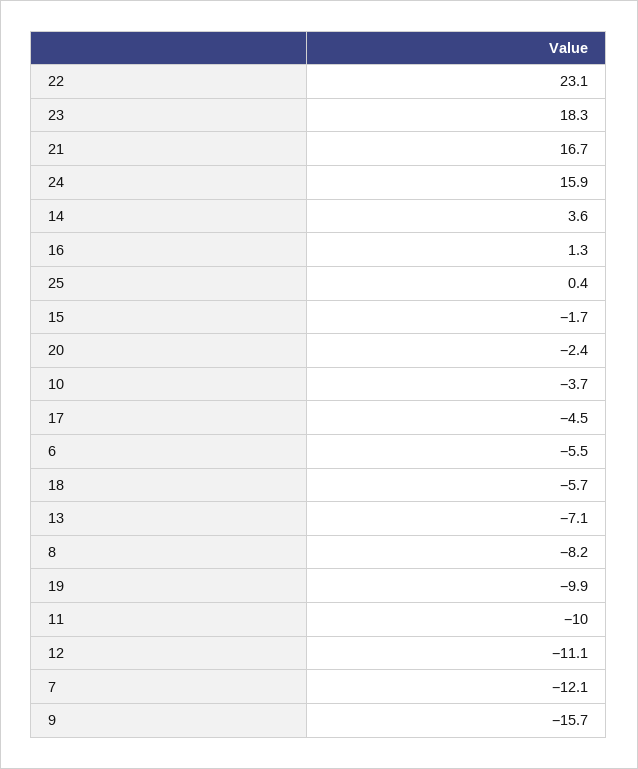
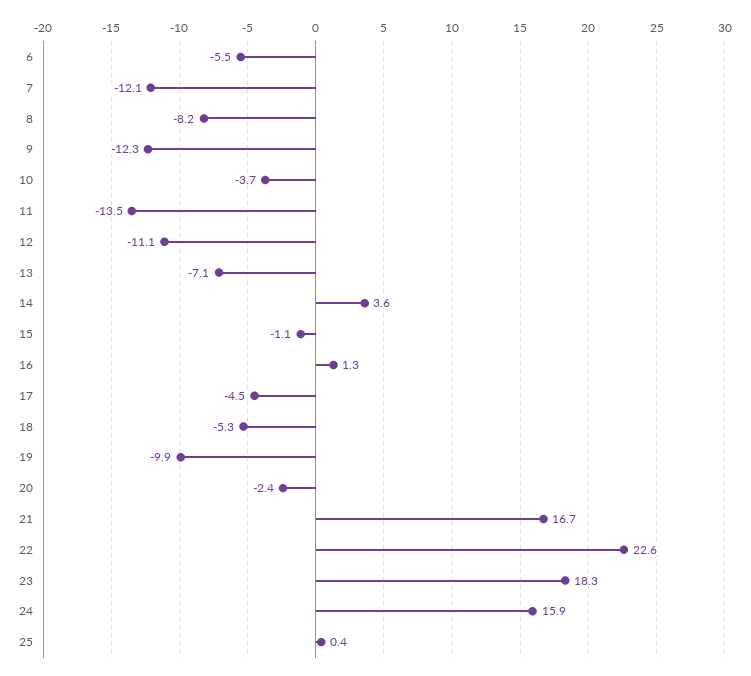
22: 23.1 -> 22.6
15: -1.7 -> -1.1
18: -5.7 -> -5.3
11: -10 -> -13.5
9: -15.7 -> -12.3

